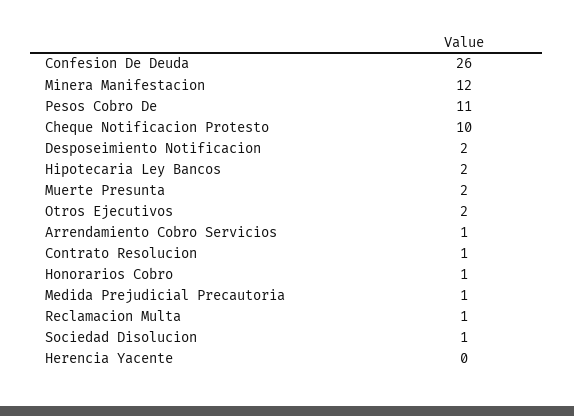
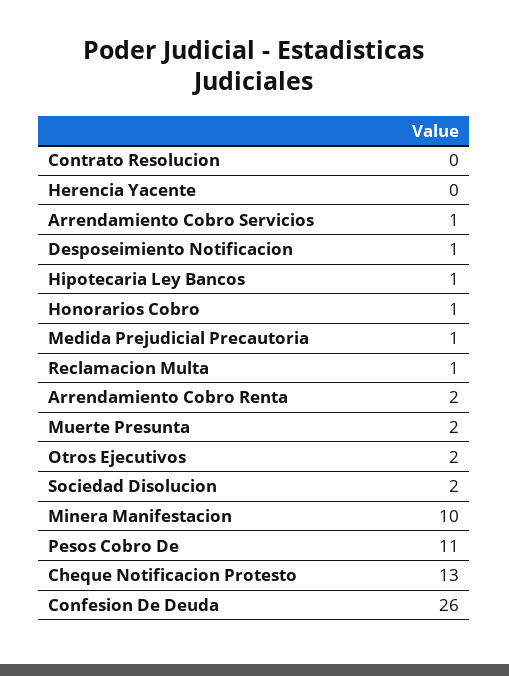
Minera Manifestacion: 12 -> 10
Cheque Notificacion Protesto: 10 -> 13
Desposeimiento Notificacion: 2 -> 1
Hipotecaria Ley Bancos: 2 -> 1
Contrato Resolucion: 1 -> 0
Sociedad Disolucion: 1 -> 2
Arrendamiento Cobro Renta: none -> 2

